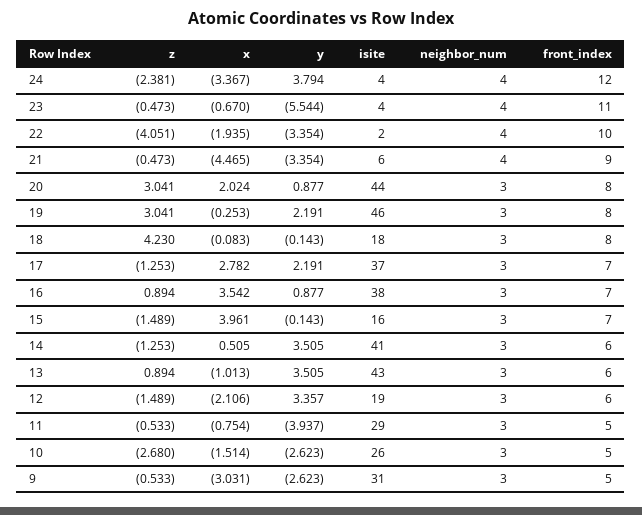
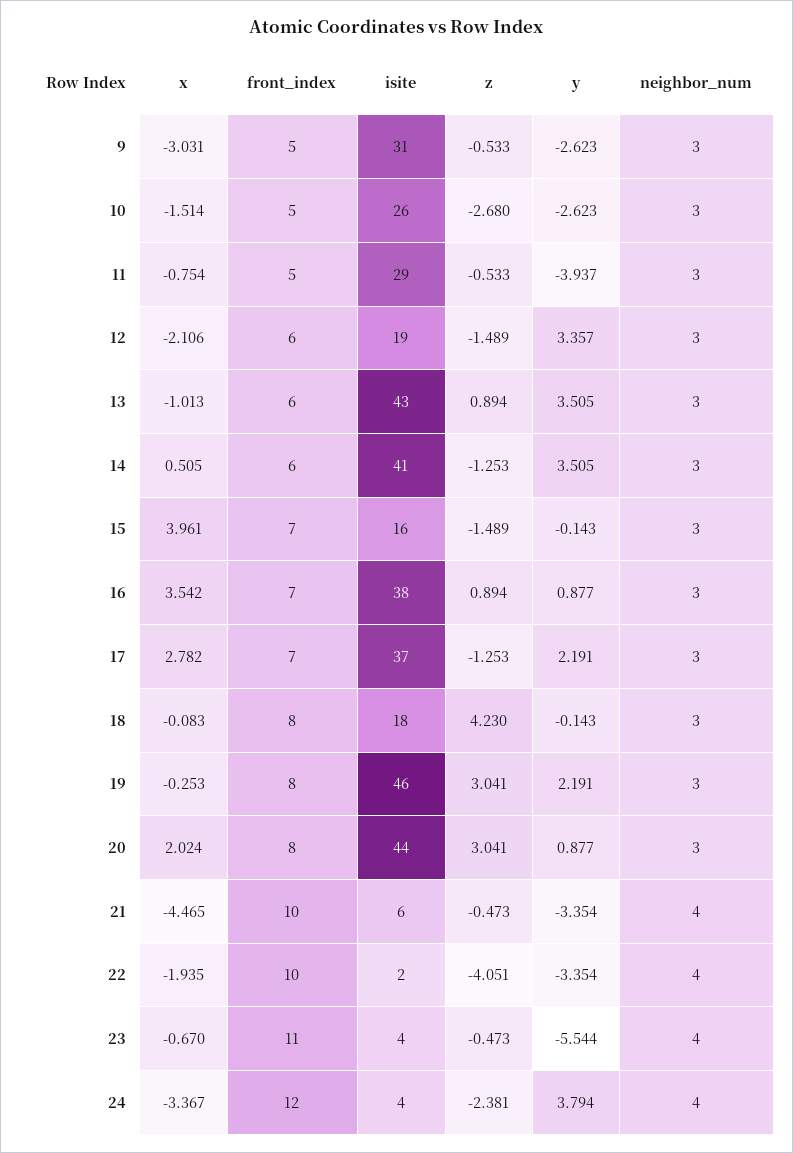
front_index, 21: 9 -> 10

